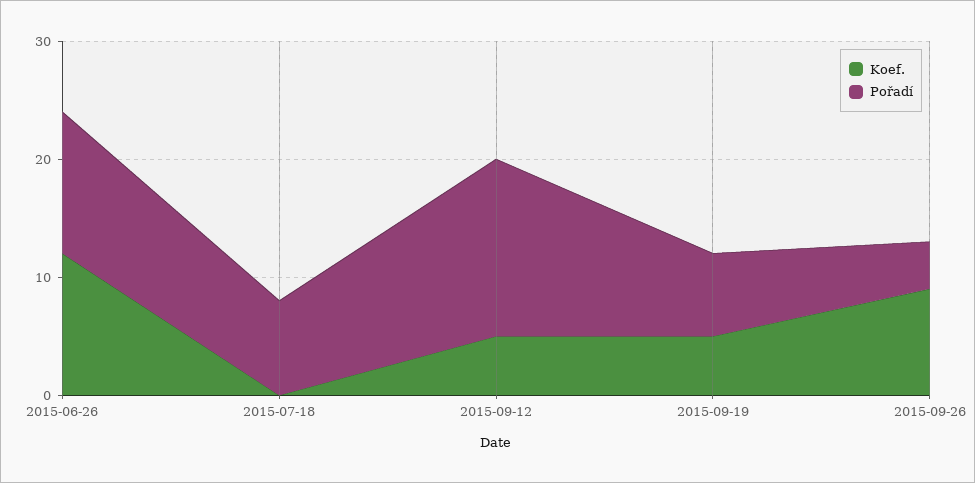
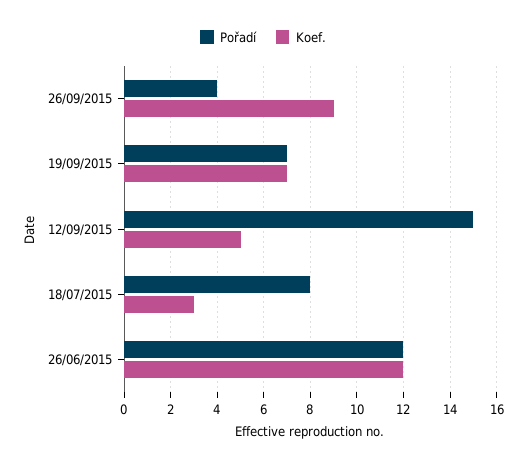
Koef., 2015-07-18: 0 -> 3
Koef., 2015-09-19: 5 -> 7

